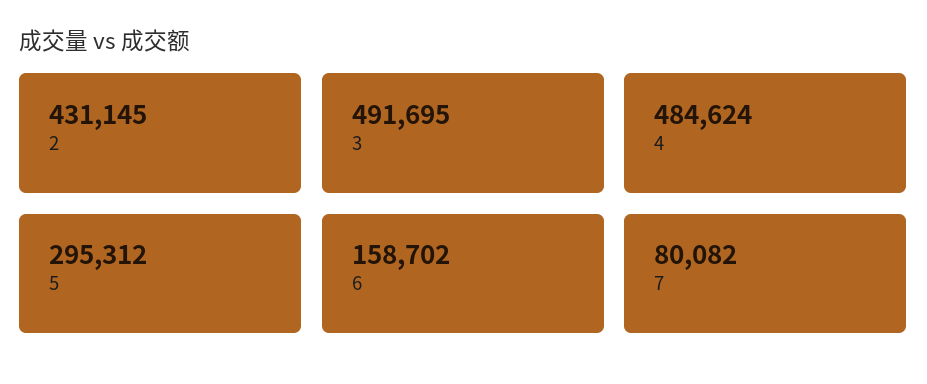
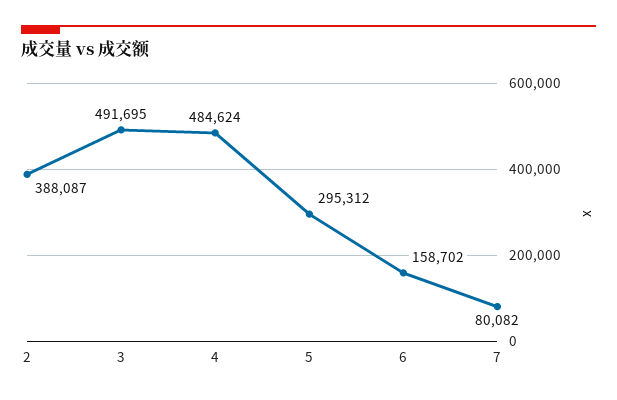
2: 431145 -> 388087

